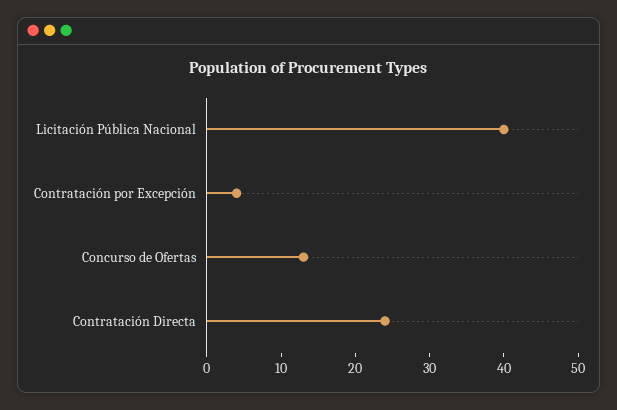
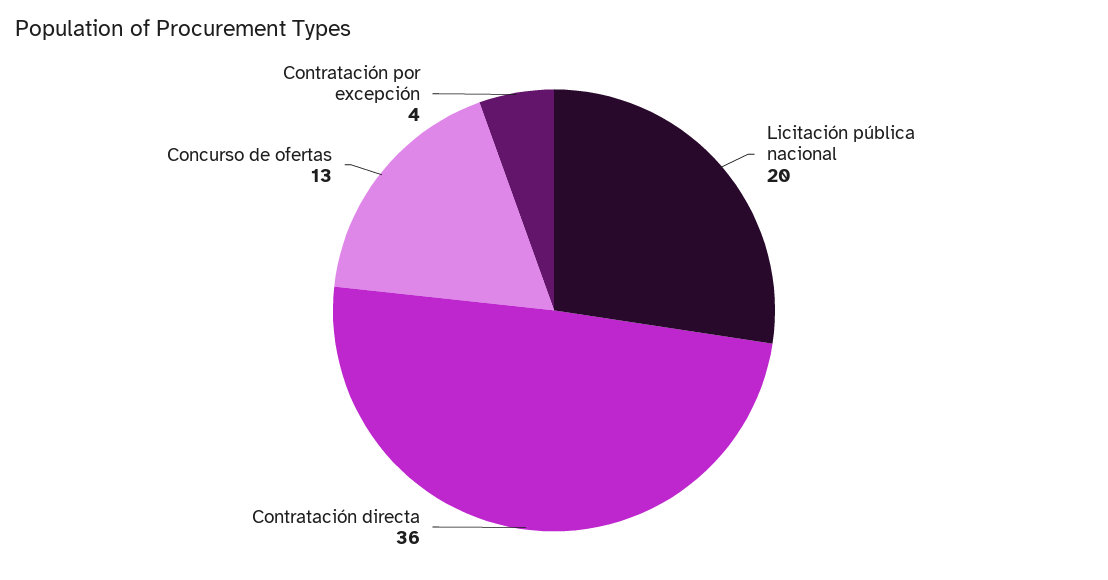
Licitación Pública Nacional: 40 -> 20
Contratación Directa: 25 -> 36

